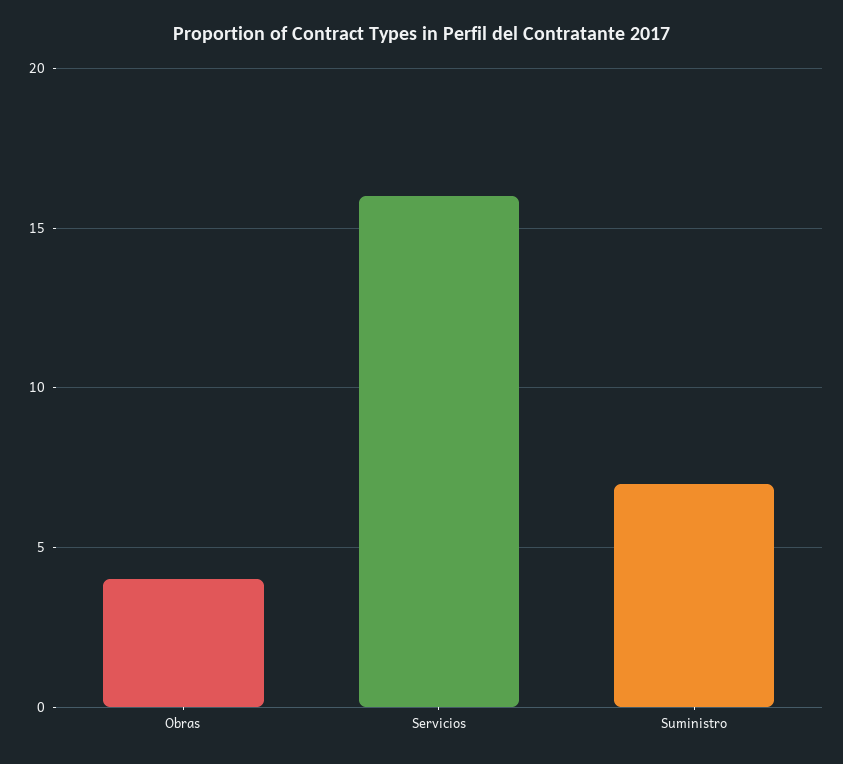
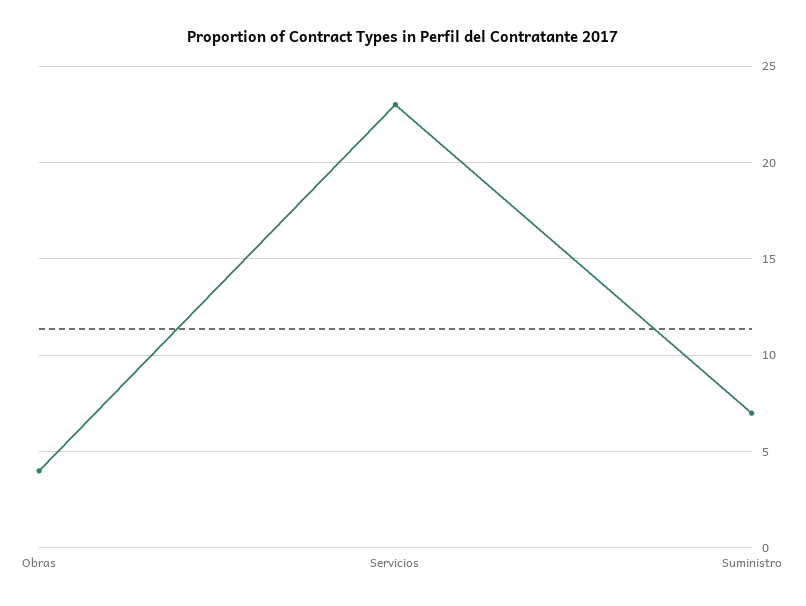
Servicios: 16 -> 23

